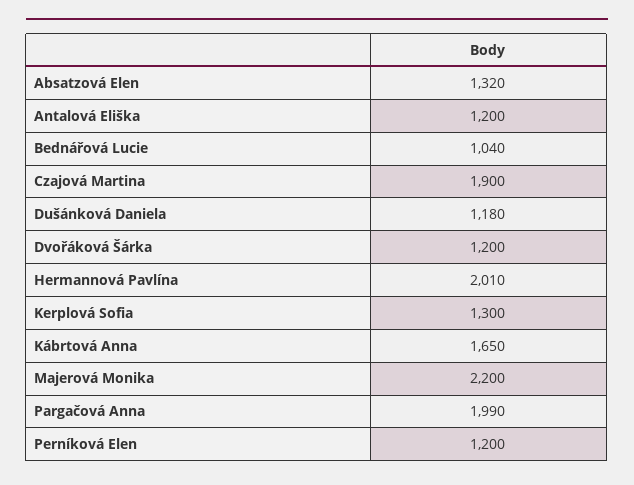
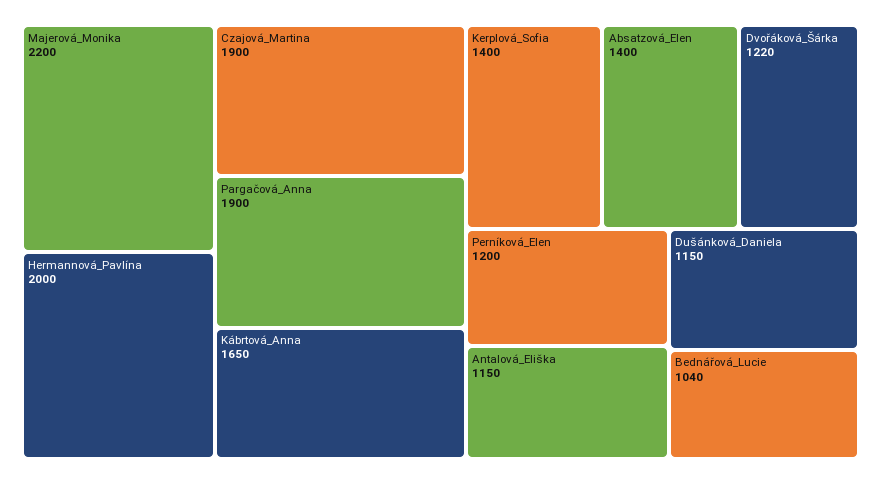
Absatzová Elen: 1320 -> 1400
Antalová Eliška: 1200 -> 1150
Dušánková Daniela: 1180 -> 1150
Dvořáková Šárka: 1200 -> 1220
Hermannová Pavlína: 2010 -> 2000
Kerplová Sofia: 1300 -> 1400
Pargačová Anna: 1990 -> 1900

